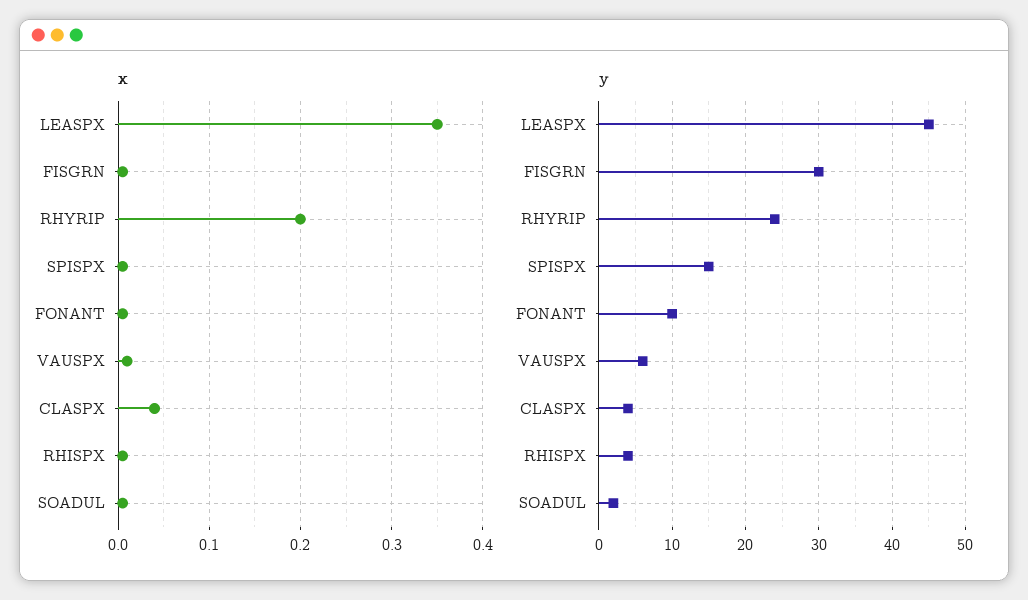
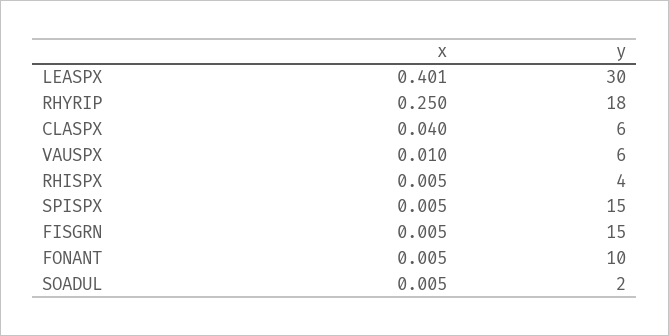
x, LEASPX: 0.35 -> 0.401
x, RHYRIP: 0.2 -> 0.25
y, LEASPX: 45 -> 30
y, FISGRN: 30 -> 15
y, RHYRIP: 24 -> 18
y, CLASPX: 4 -> 6

